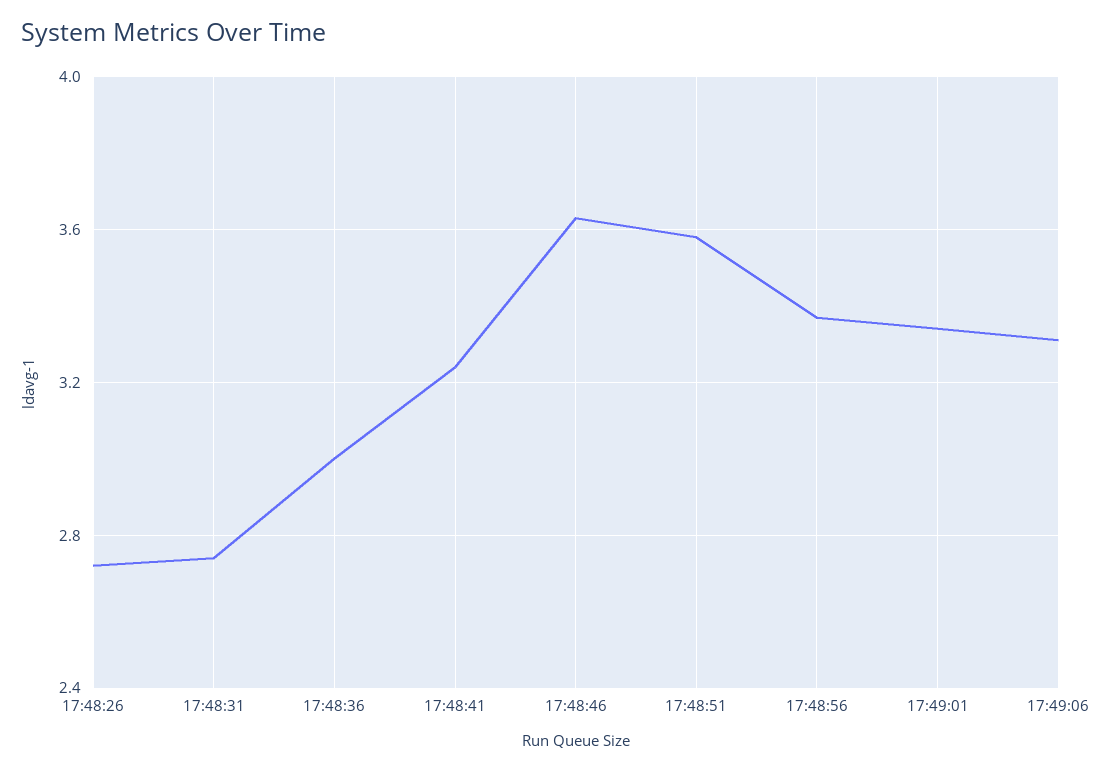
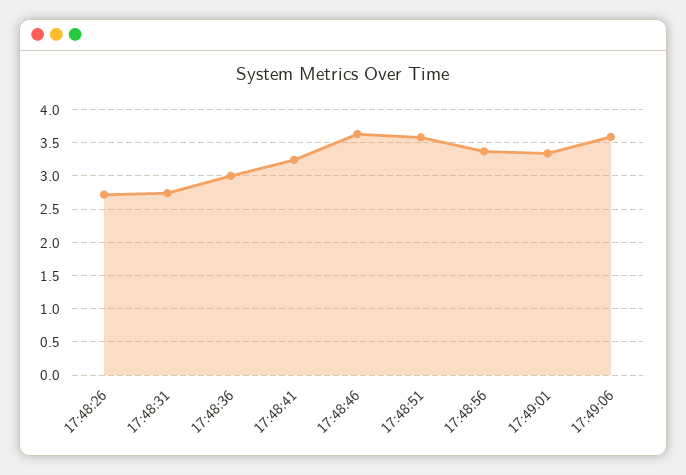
17:49:06: 3.3 -> 3.6

